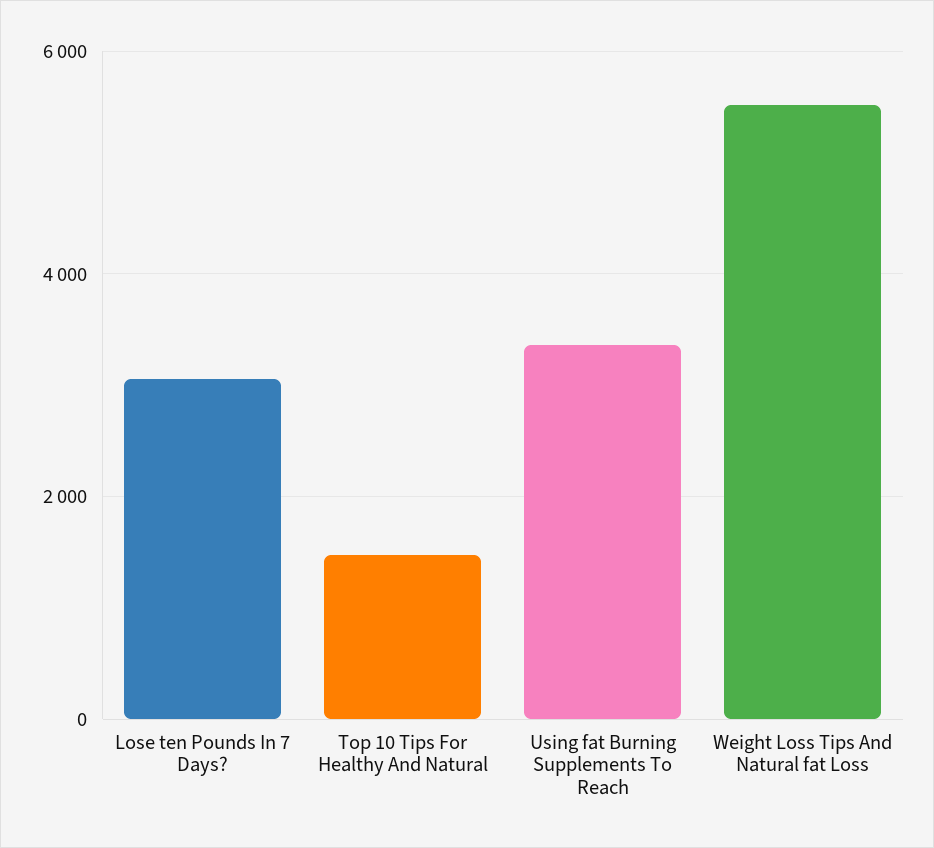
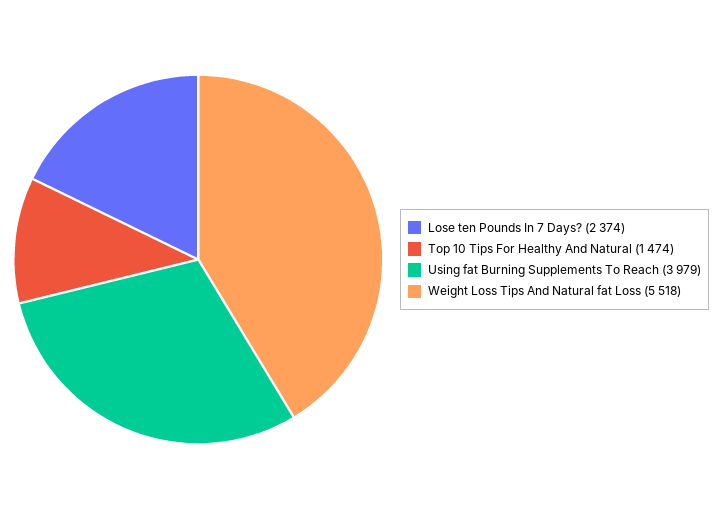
Lose ten Pounds In 7 Days?: 3000 -> 2374
Using fat Burning Supplements To Reach: 3400 -> 3979

